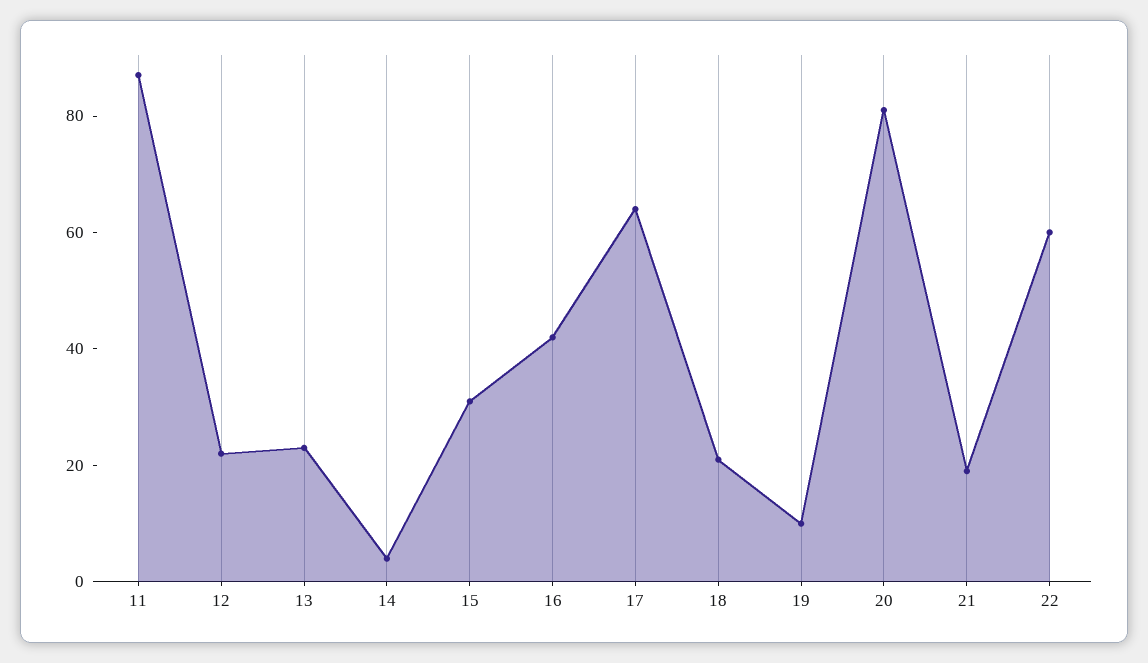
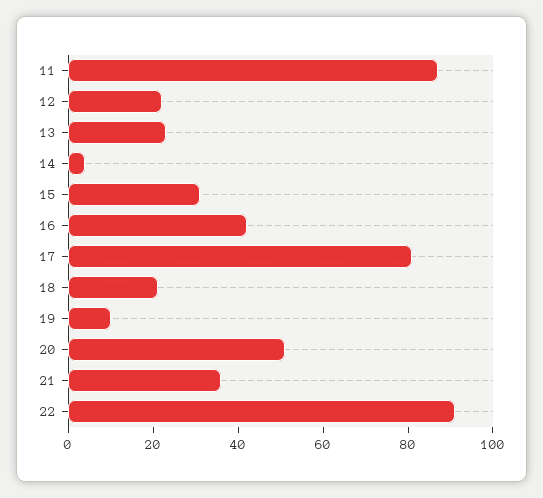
17: 65 -> 80
20: 80 -> 50
21: 20 -> 35
22: 60 -> 90

